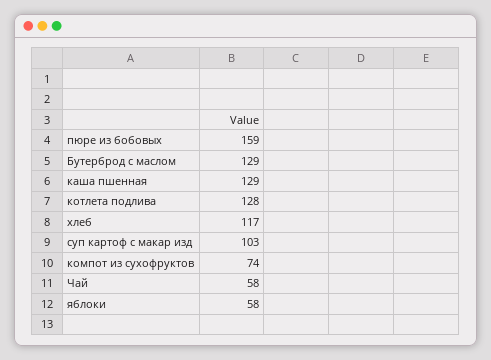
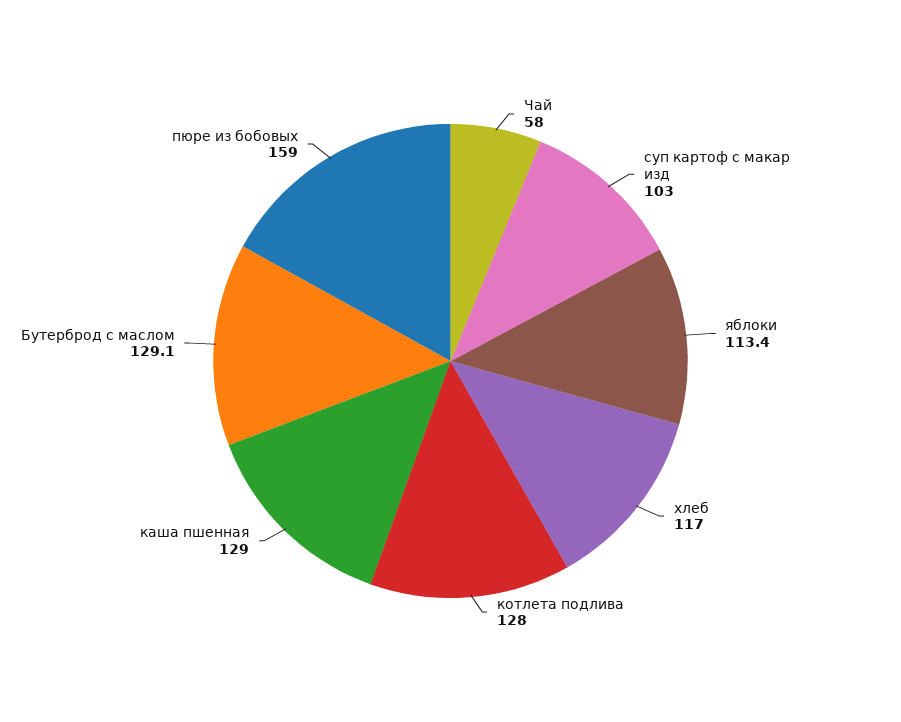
компот из сухофруктов: 74 -> none
яблоки: 58 -> 113.4

